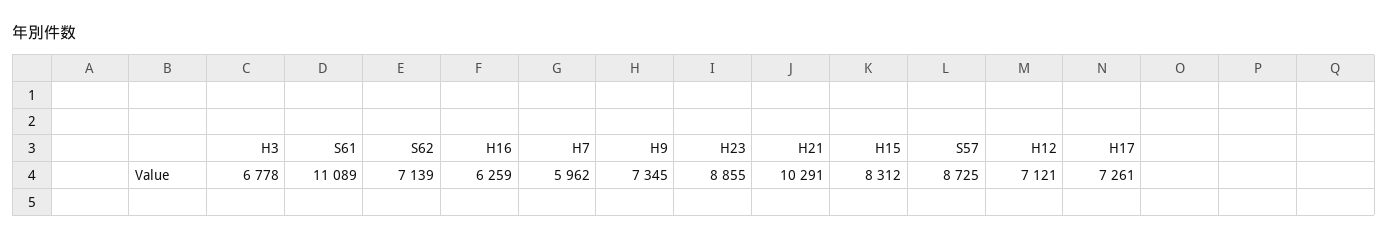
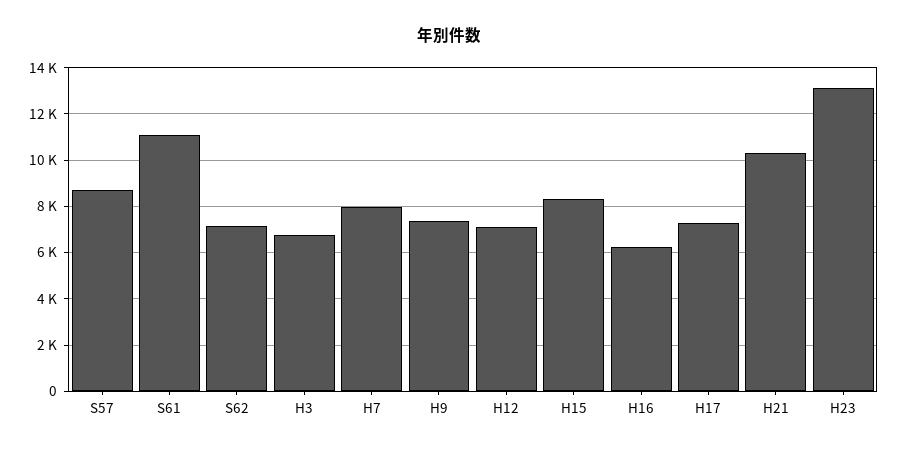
H7: 5962 -> 8000
H23: 8855 -> 13000

